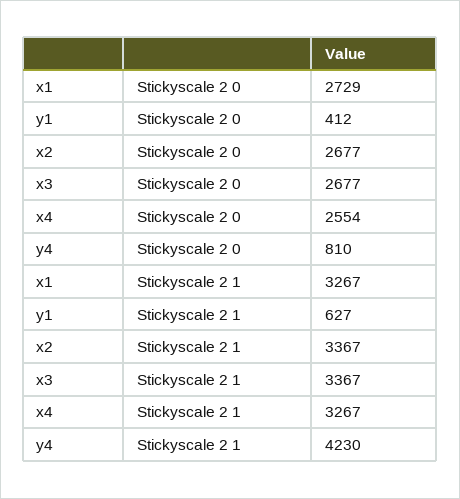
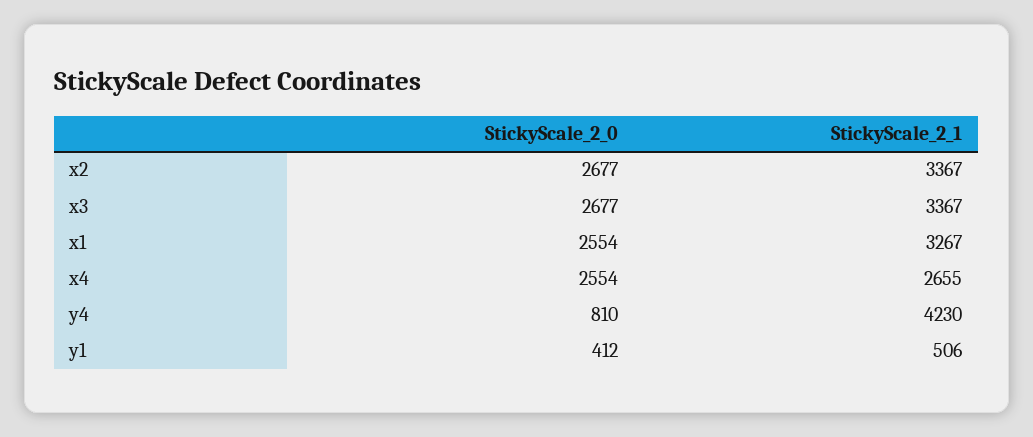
x1, Stickyscale 2 0: 2729 -> 2554
y1, Stickyscale 2 1: 627 -> 506
x4, Stickyscale 2 1: 3267 -> 2655

